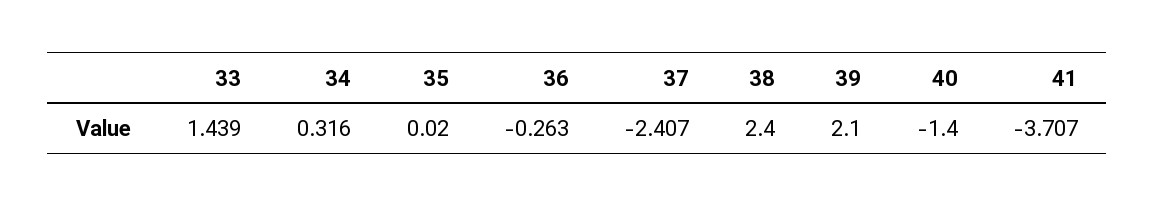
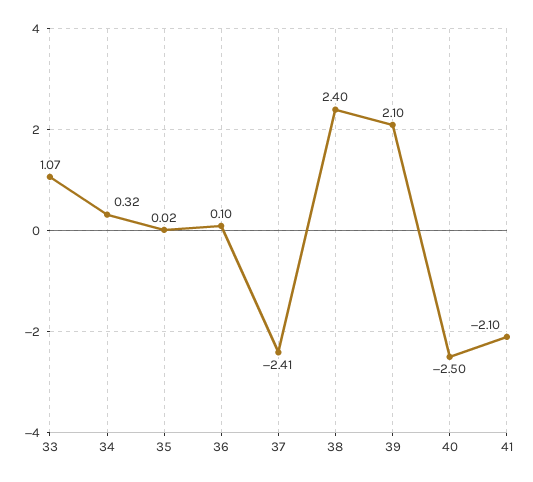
33: 1.439 -> 1.07
36: -0.263 -> 0.1
40: -1.4 -> -2.5
41: -3.707 -> -2.1

